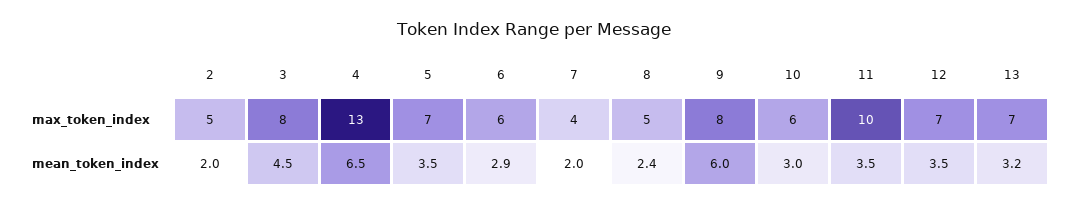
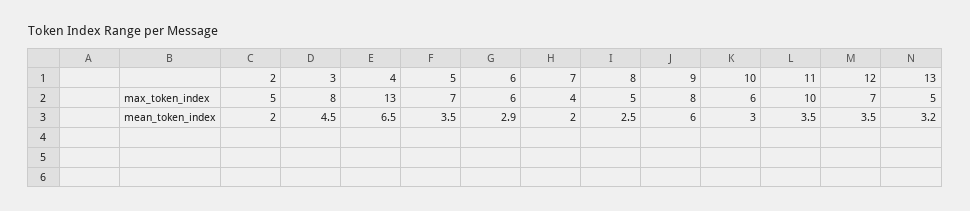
13, max_token_index: 7 -> 5
8, mean_token_index: 2.4 -> 2.5

